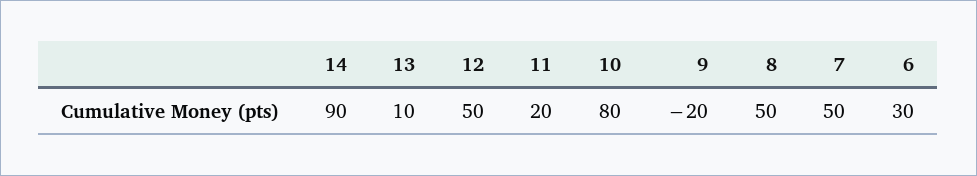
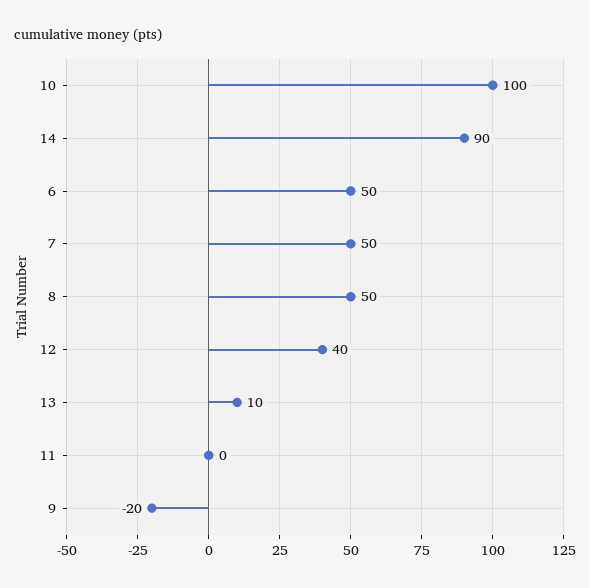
12: 50 -> 40
11: 20 -> 0
10: 80 -> 100
6: 30 -> 50

